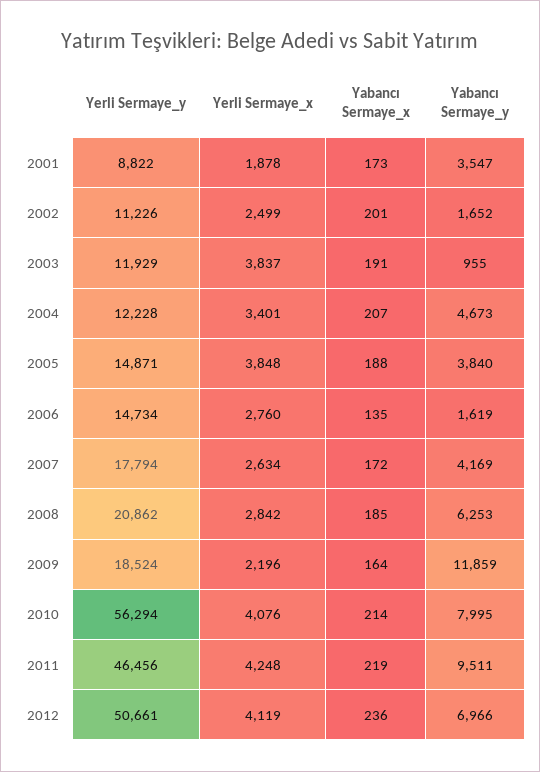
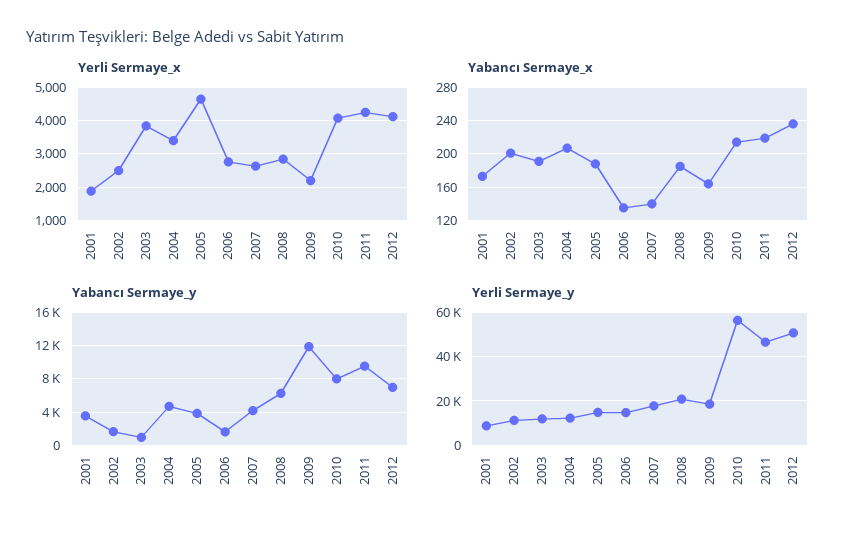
Yerli Sermaye_x, 2005: 3848 -> 4600
Yabancı Sermaye_x, 2007: 172 -> 140

